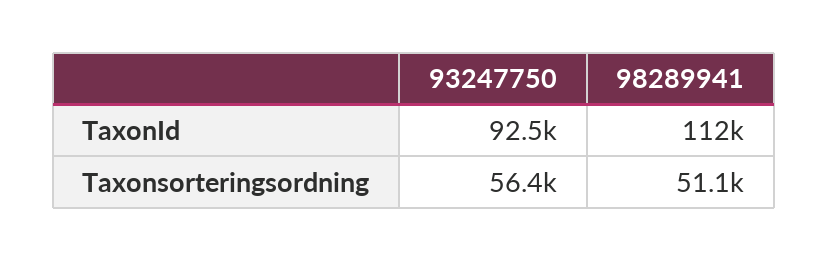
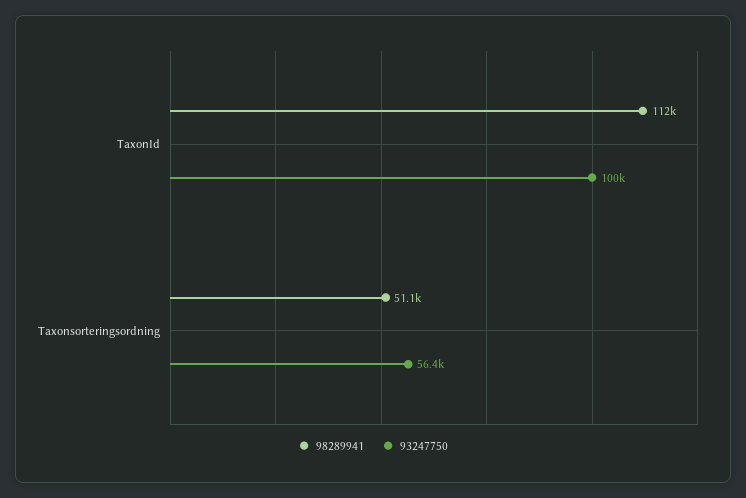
93247750, TaxonId: 92500 -> 100000

